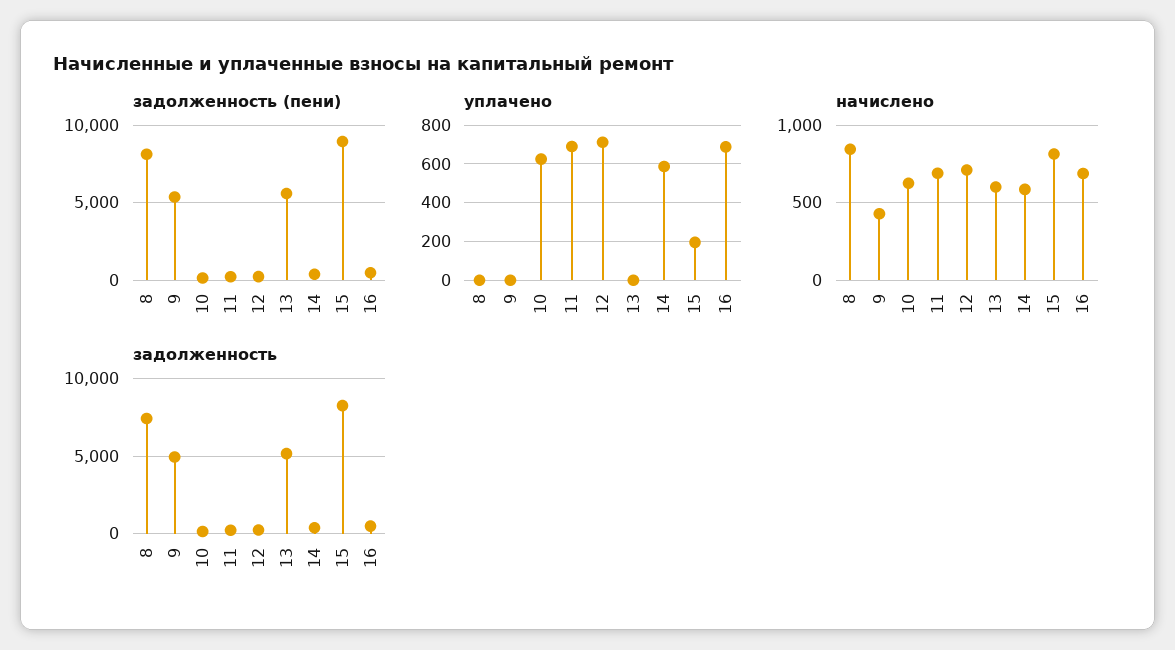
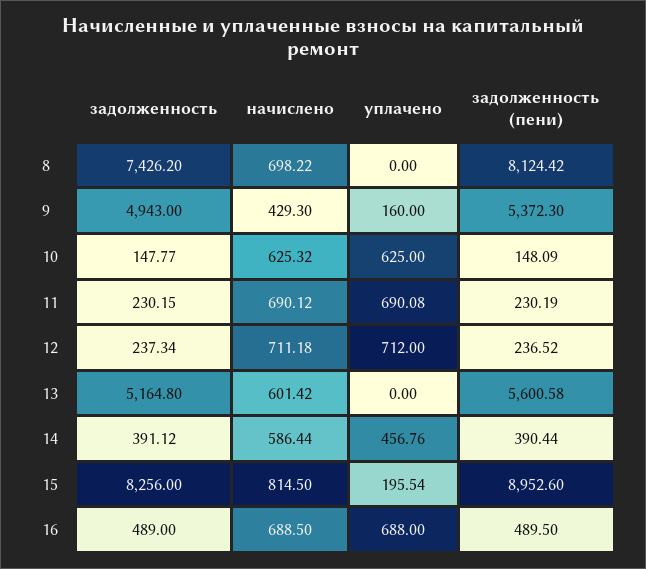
уплачено, 9: 0 -> 160
уплачено, 14: 600 -> 456.76
начислено, 8: 850 -> 698.22

